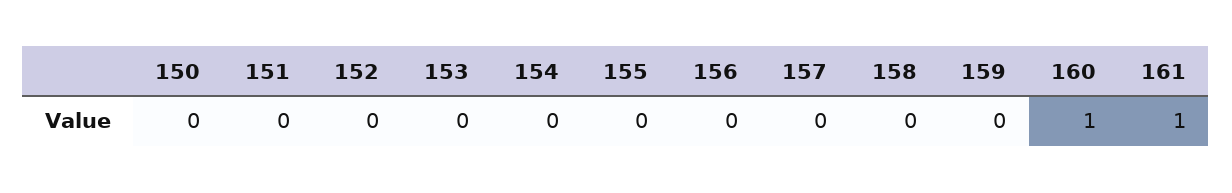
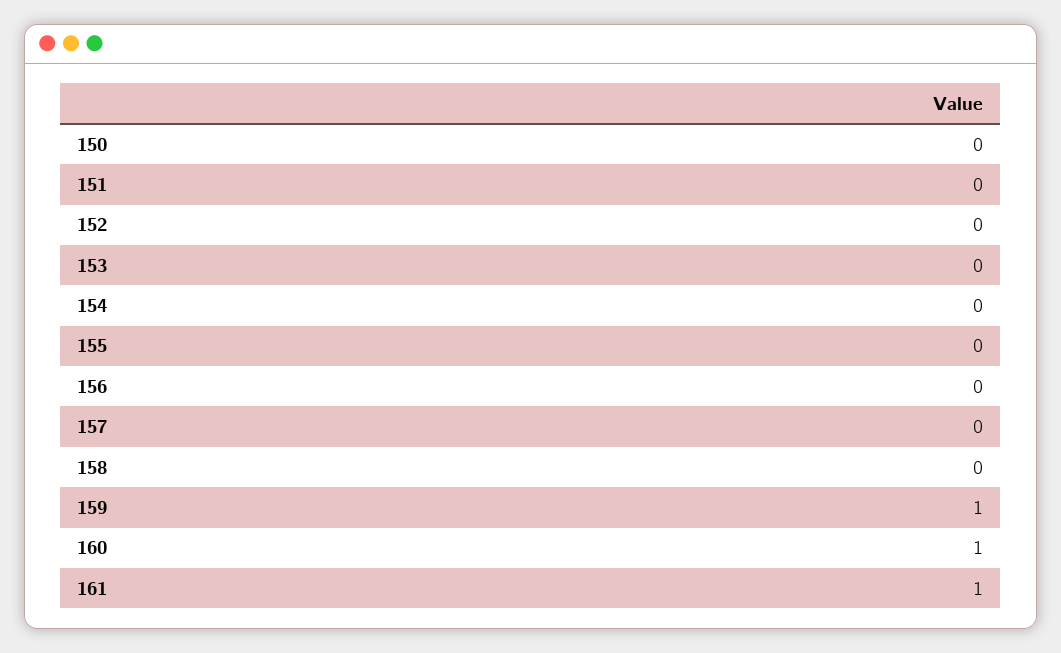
159: 0 -> 1

